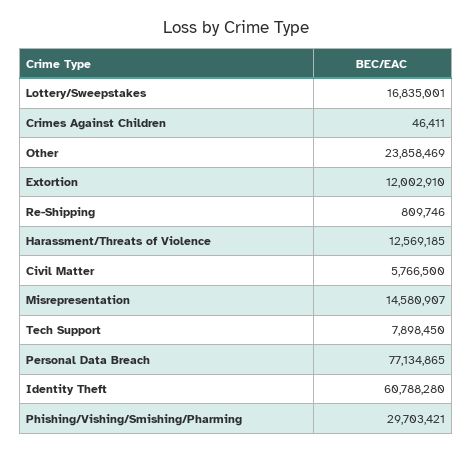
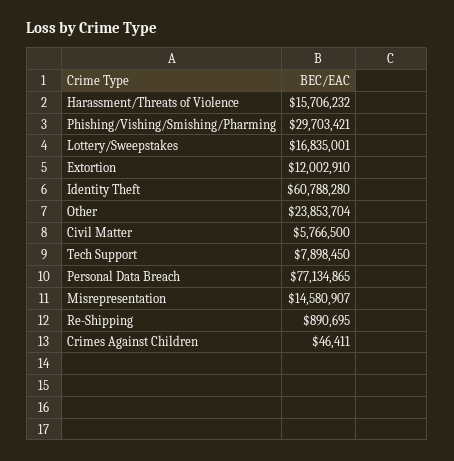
Other: 23858469 -> 23853704
Re-Shipping: 809746 -> 890695
Harassment/Threats of Violence: 12569185 -> 15706232

